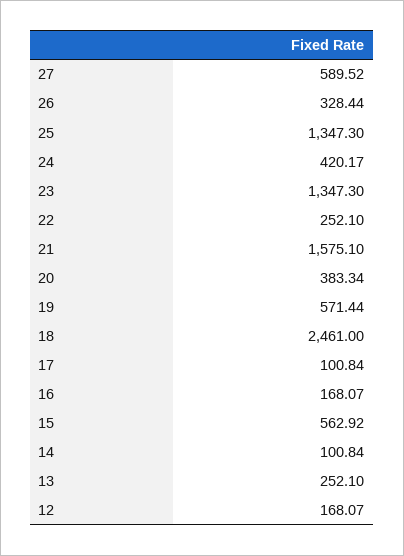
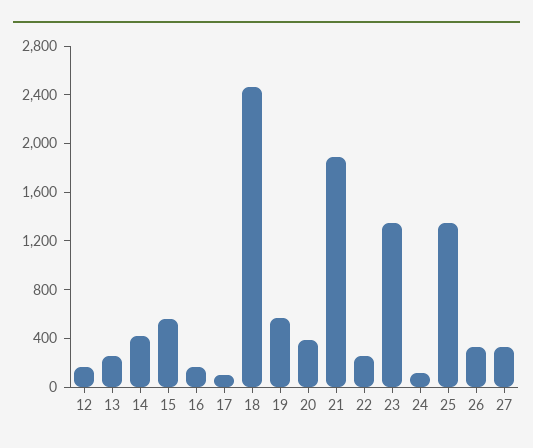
27: 589.52 -> 300
24: 420.17 -> 100
21: 1575.1 -> 1900
14: 100.84 -> 400

